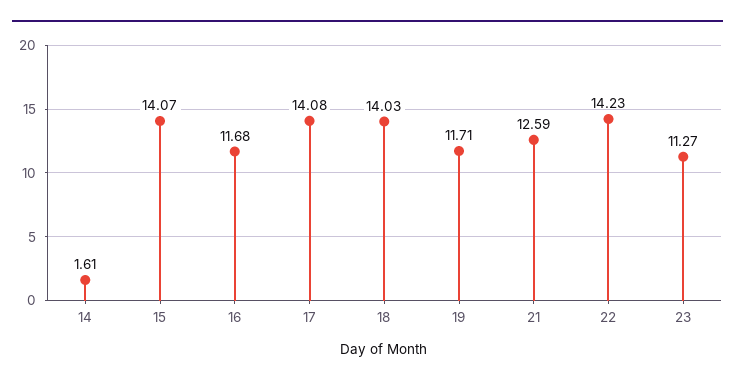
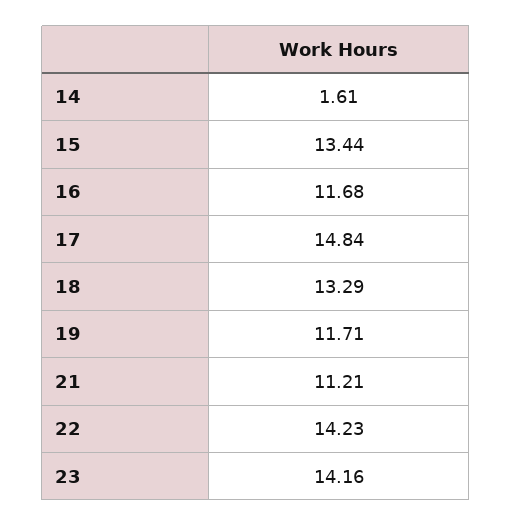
15: 14.07 -> 13.44
17: 14.08 -> 14.84
18: 14.03 -> 13.29
21: 12.59 -> 11.21
23: 11.27 -> 14.16

